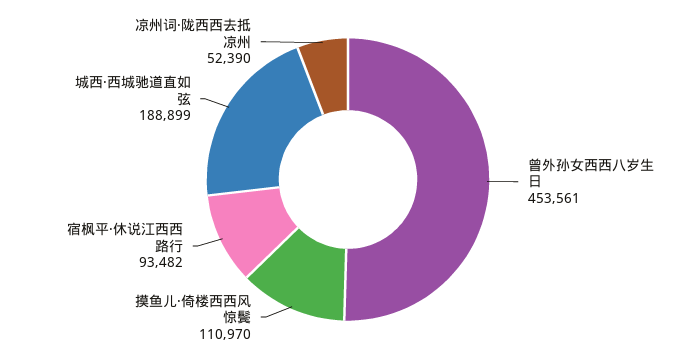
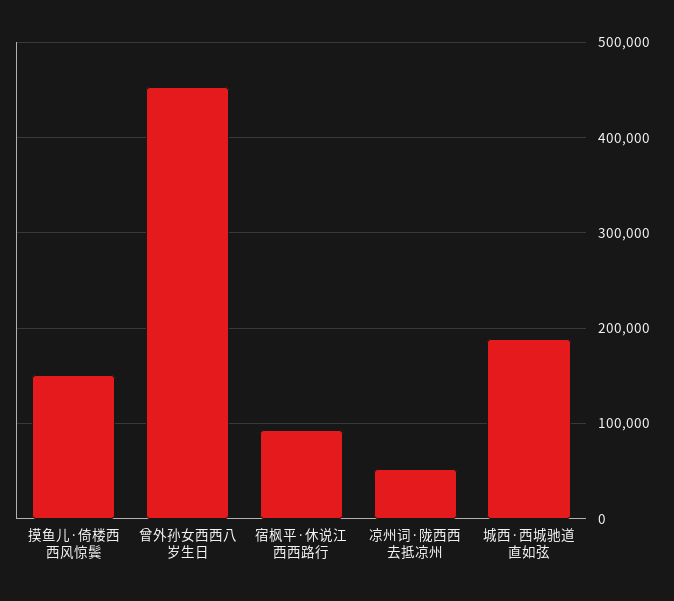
摸鱼儿·倚楼西西风惊鬓: 110970 -> 150000

